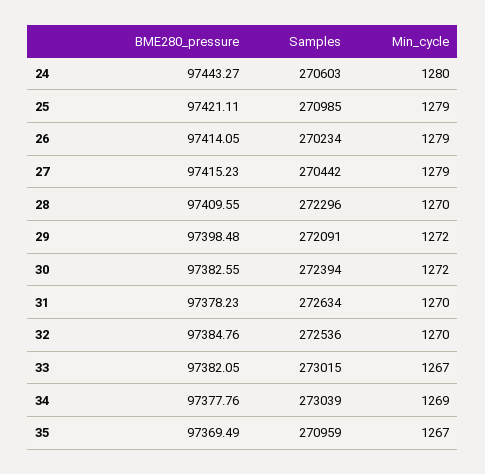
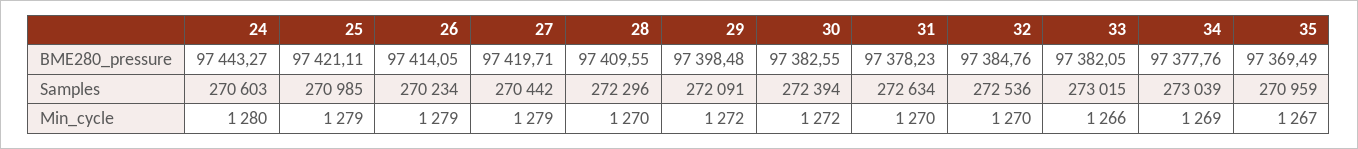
BME280_pressure, 27: 97415.23 -> 97419.71
Min_cycle, 33: 1267 -> 1266

